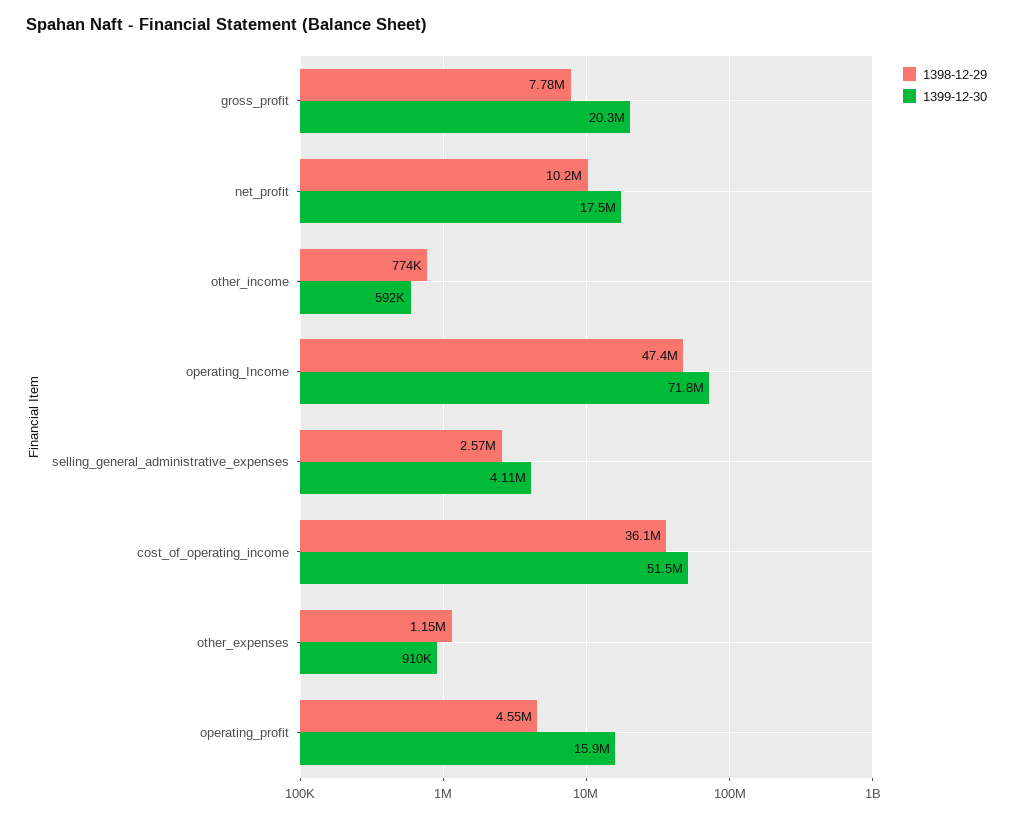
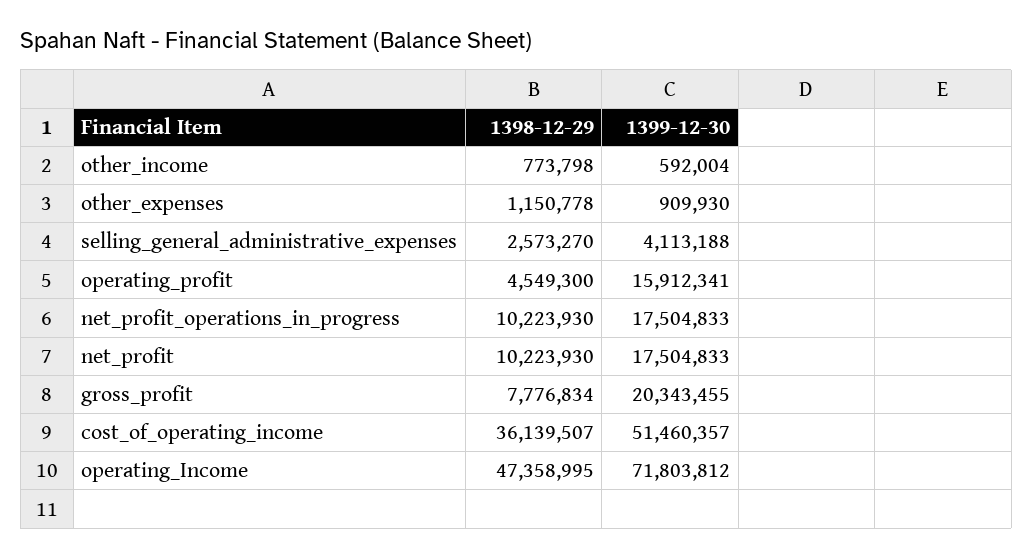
1398-12-29, net_profit_operations_in_progress: none -> 10223930
1399-12-30, net_profit_operations_in_progress: none -> 17504833

